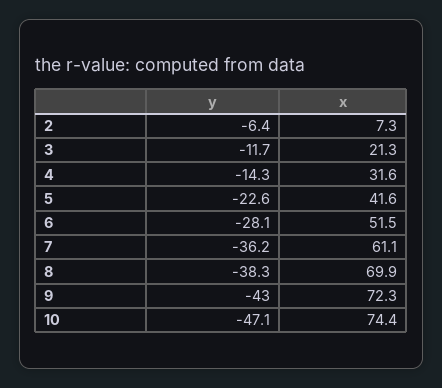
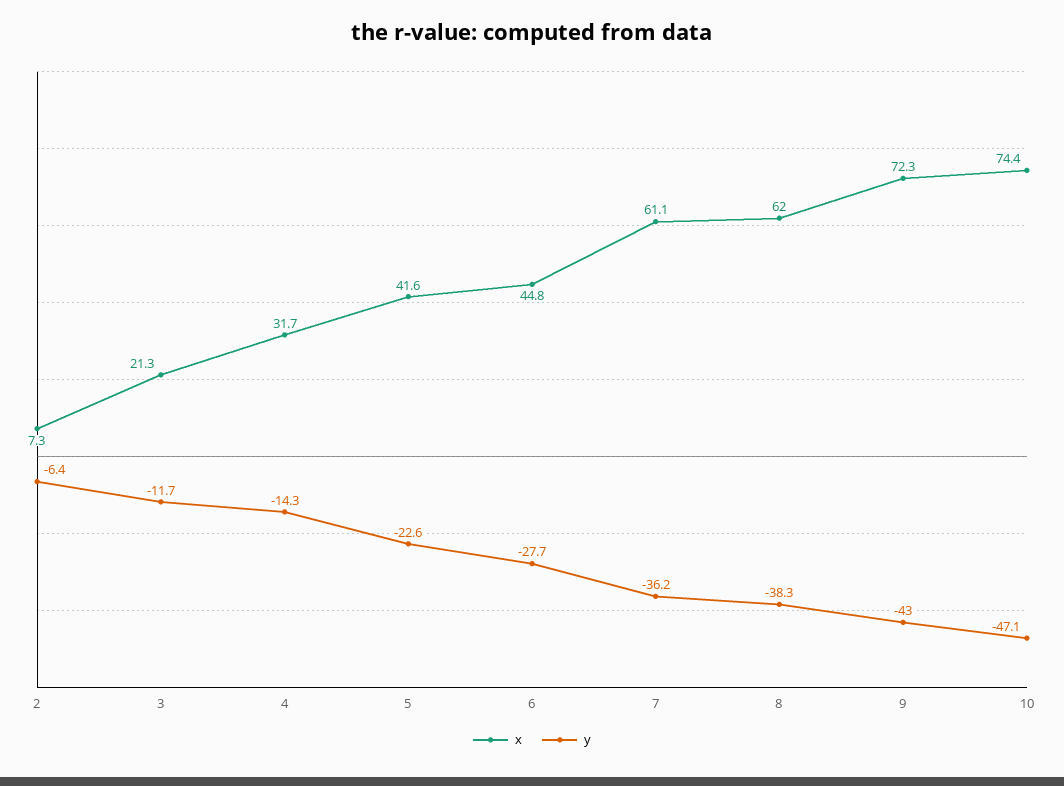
x, 4: 31.6 -> 31.7
y, 6: -28.1 -> -27.7
x, 6: 51.5 -> 44.8
x, 8: 69.9 -> 62

